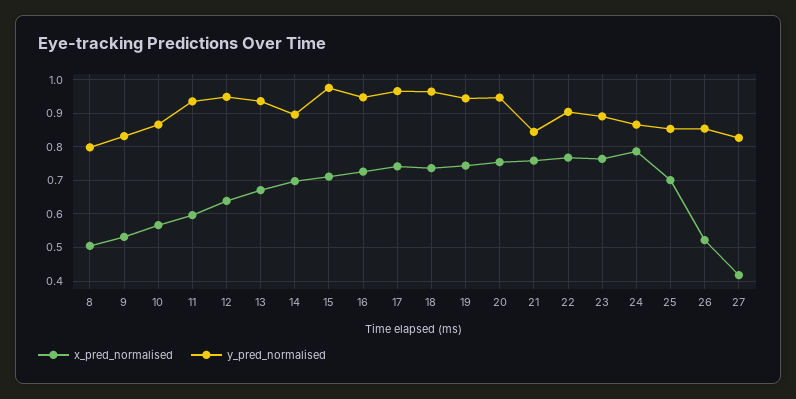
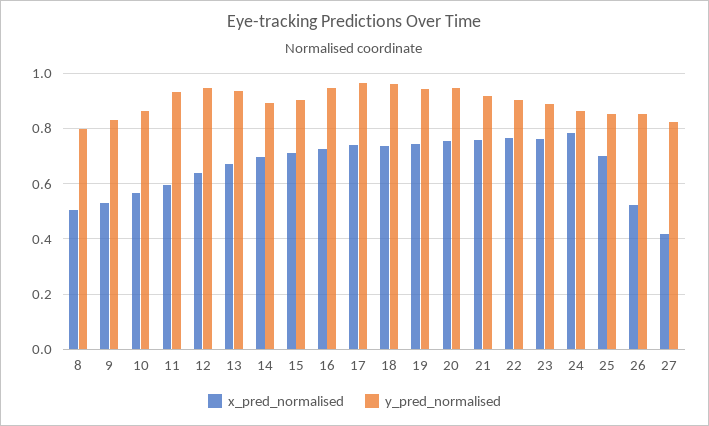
y_pred_normalised, 15: 0.98 -> 0.9
y_pred_normalised, 21: 0.84 -> 0.925

